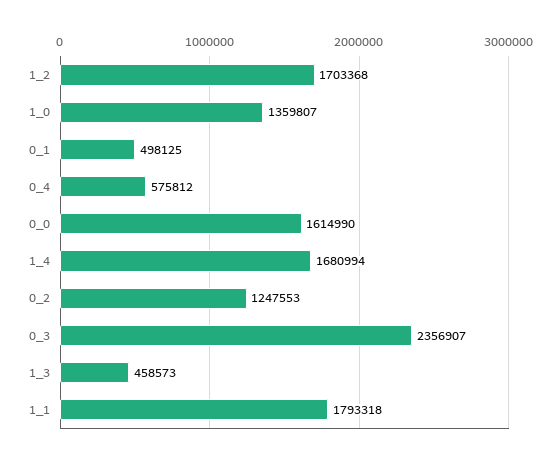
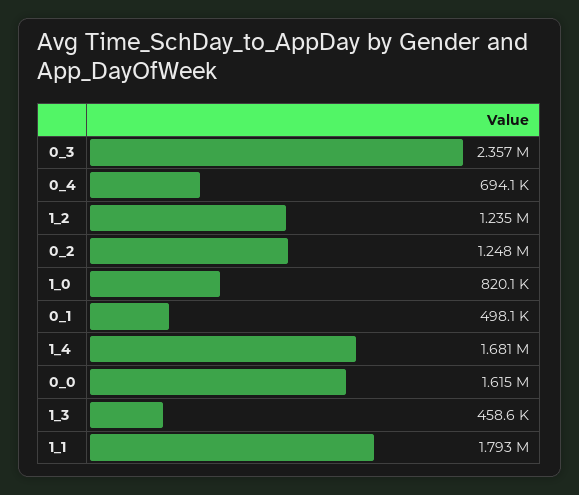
1_2: 1703368 -> 1235000
1_0: 1359807 -> 820100
0_4: 575812 -> 694100

